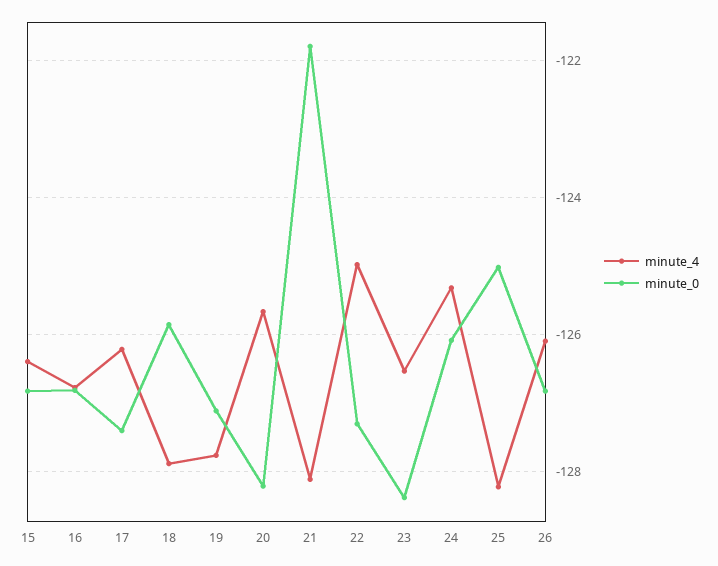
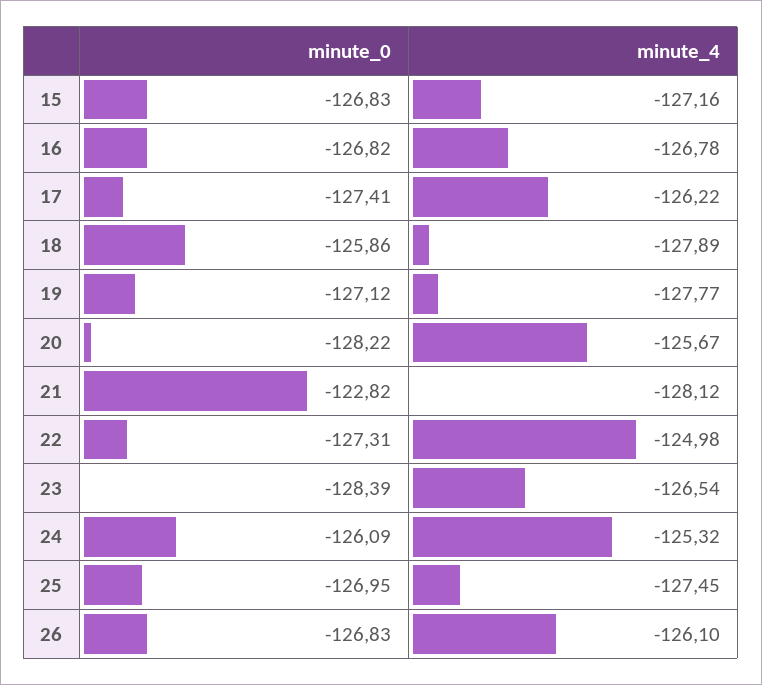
minute_4, 15: -126.4 -> -127.16
minute_0, 21: -121.8 -> -122.82
minute_4, 25: -128.2 -> -127.45
minute_0, 25: -125 -> -126.95

